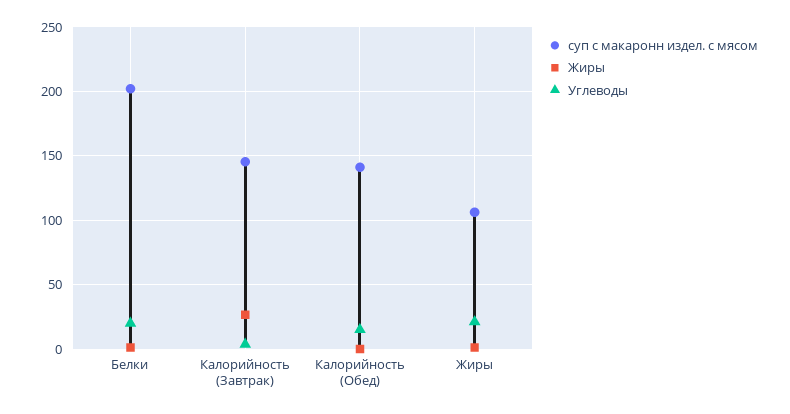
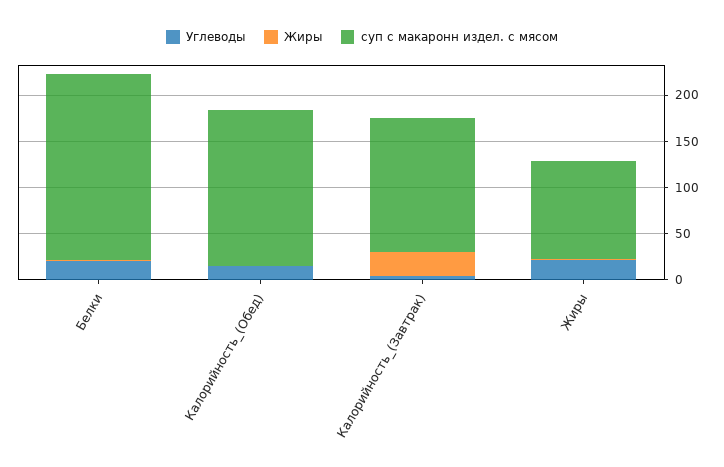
суп с макаронн издел. с мясом, Калорийность (Обед): 140 -> 170

